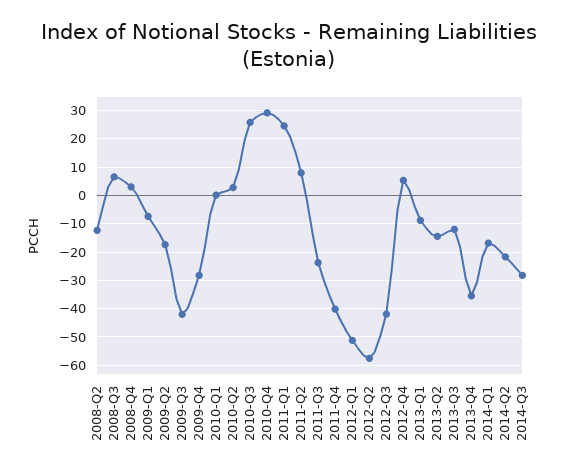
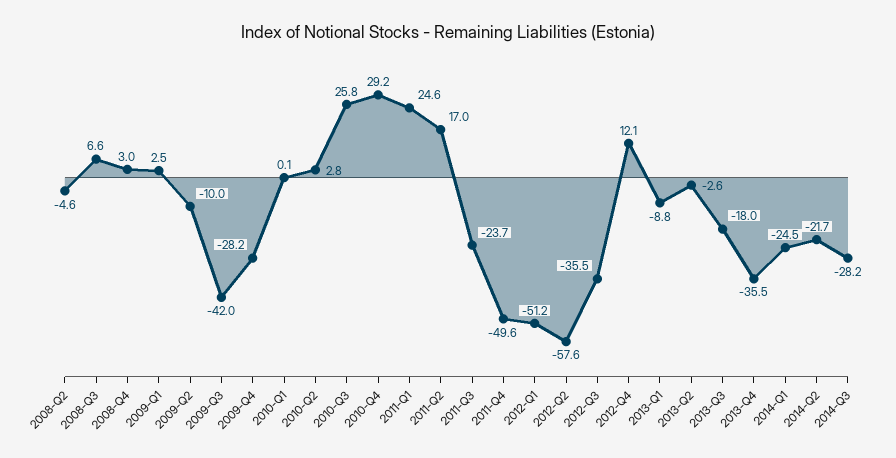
2008-Q2: -12.5 -> -4.6
2009-Q1: -7.5 -> 2.5
2009-Q2: -17.5 -> -10
2011-Q2: 7.5 -> 17
2011-Q4: -40 -> -49.6
2012-Q3: -42.5 -> -35.5
2012-Q4: 5 -> 12.1
2013-Q2: -15 -> -2.6
2013-Q3: -12.5 -> -18
2014-Q1: -17.5 -> -24.5

